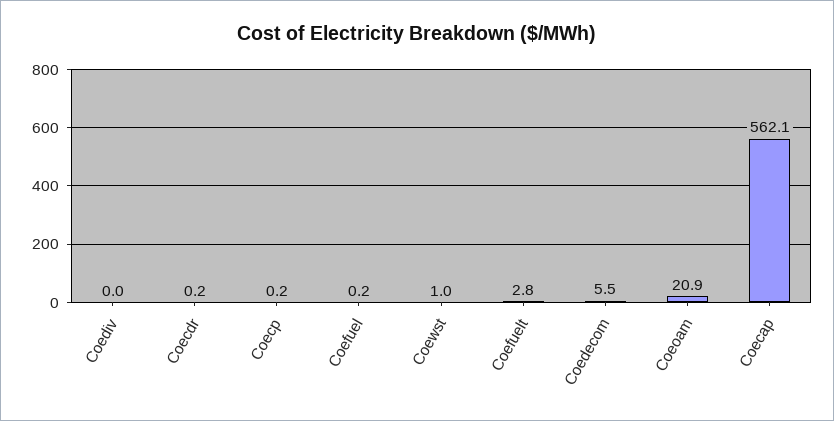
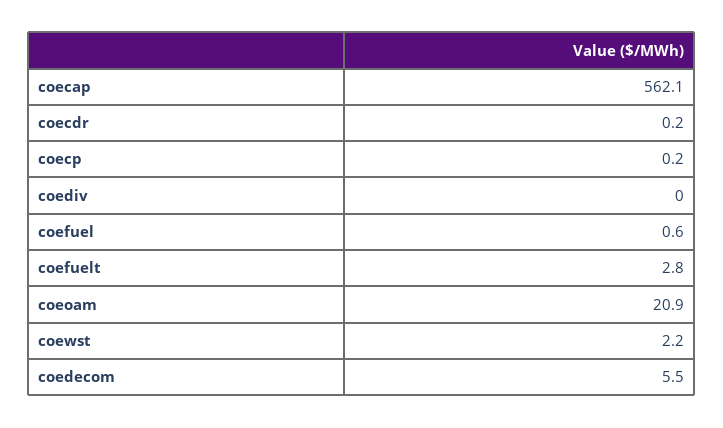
Coefuel: 0.2 -> 0.6
Coewst: 1 -> 2.2

